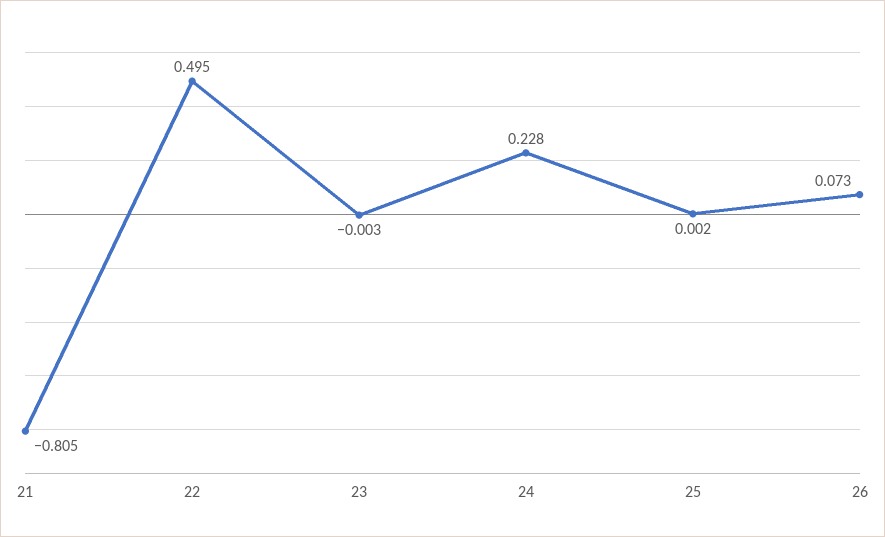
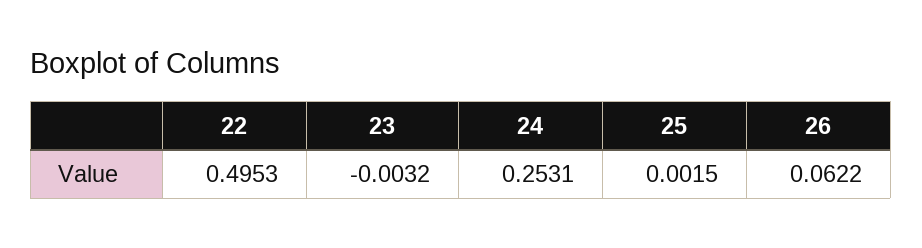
21: -0.805 -> none
24: 0.228 -> 0.2531
26: 0.073 -> 0.0622

